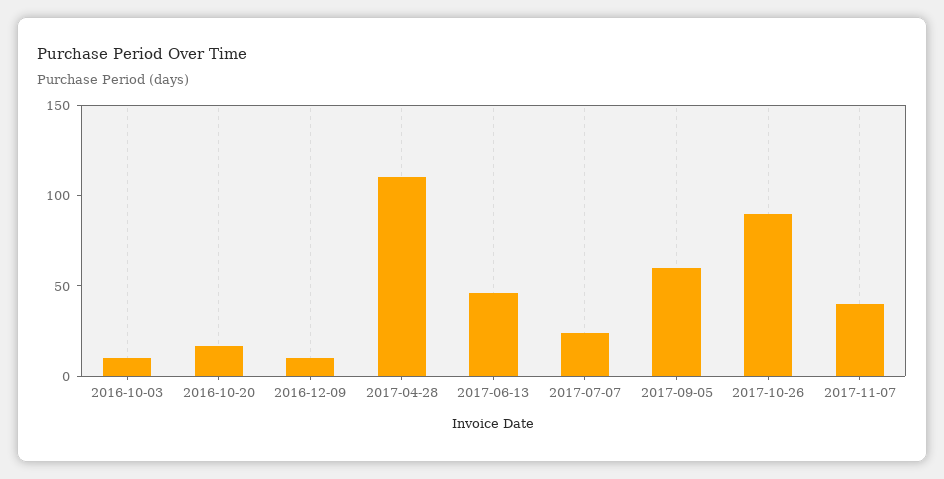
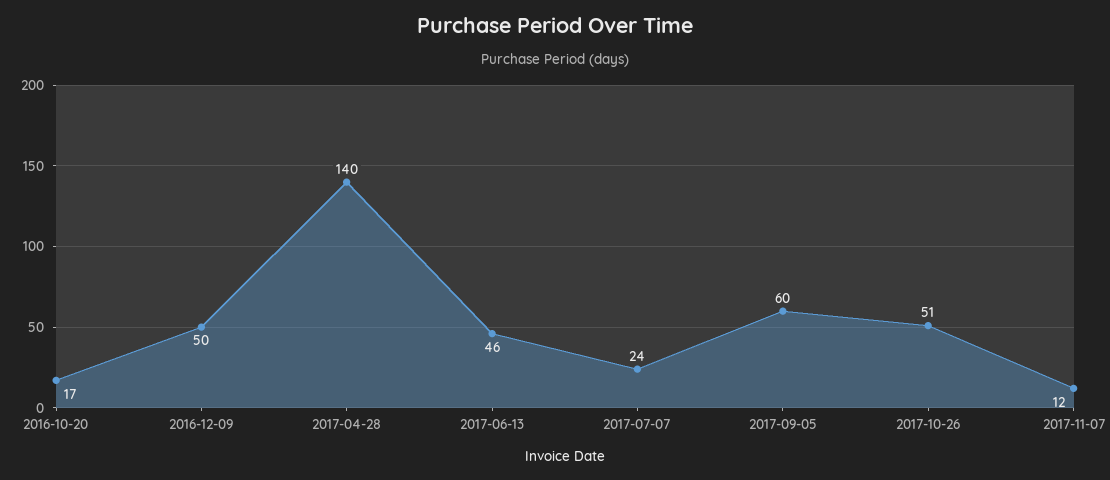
2016-10-03: 10 -> none
2016-12-09: 10 -> 50
2017-04-28: 110 -> 140
2017-10-26: 90 -> 51
2017-11-07: 40 -> 12

